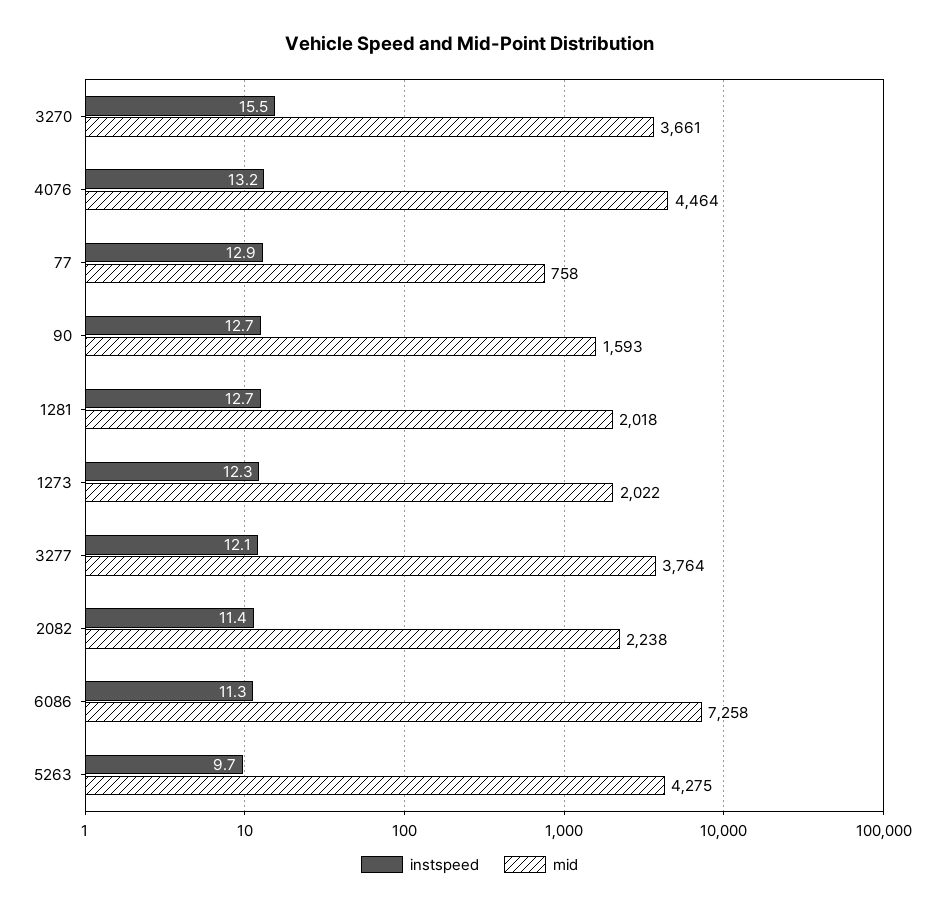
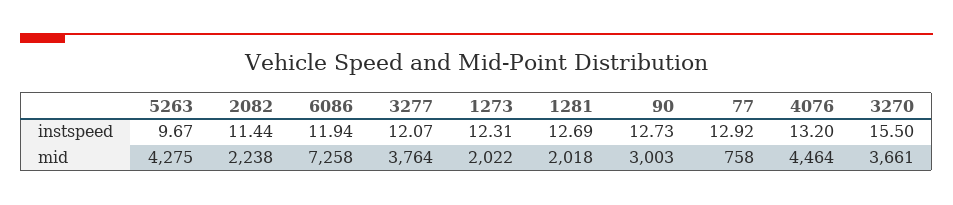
mid, 90: 1593 -> 3003
instspeed, 6086: 11.3 -> 11.94

